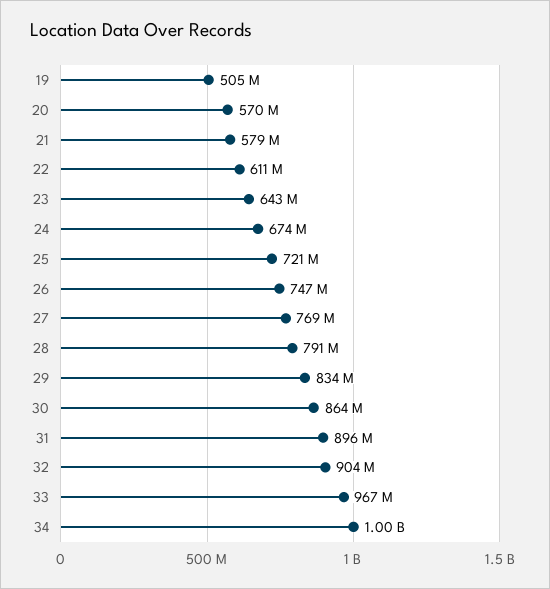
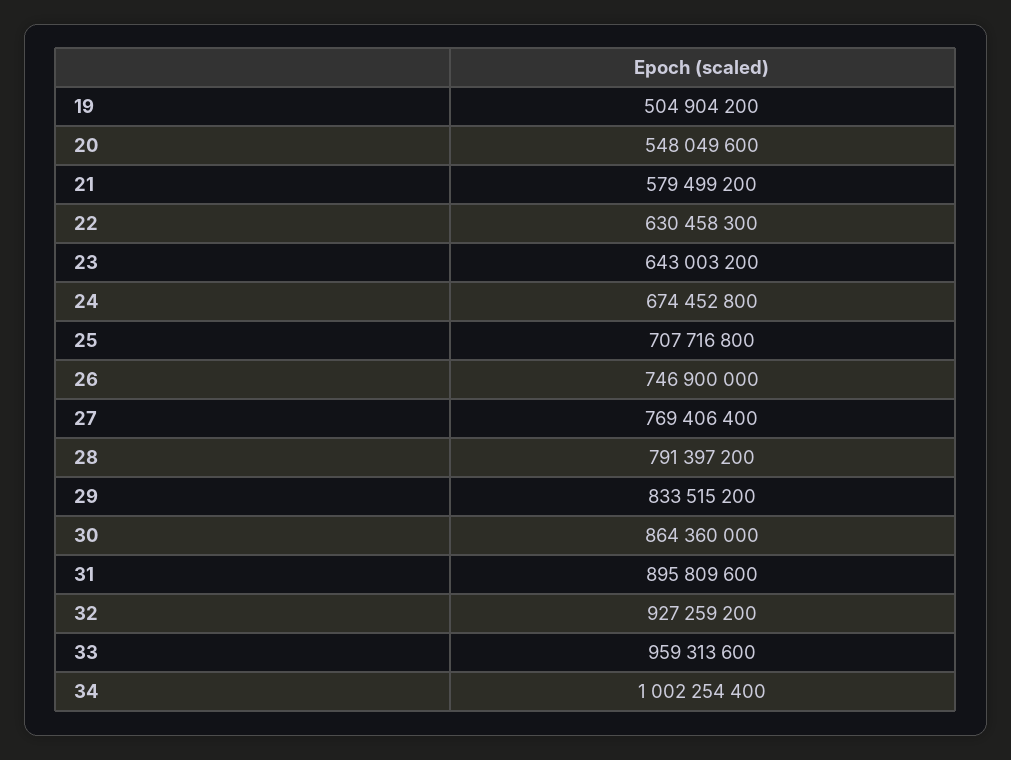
20: 570000000 -> 548049600
22: 611000000 -> 630458300
25: 721000000 -> 707716800
32: 904000000 -> 927259200
33: 967000000 -> 959313600

